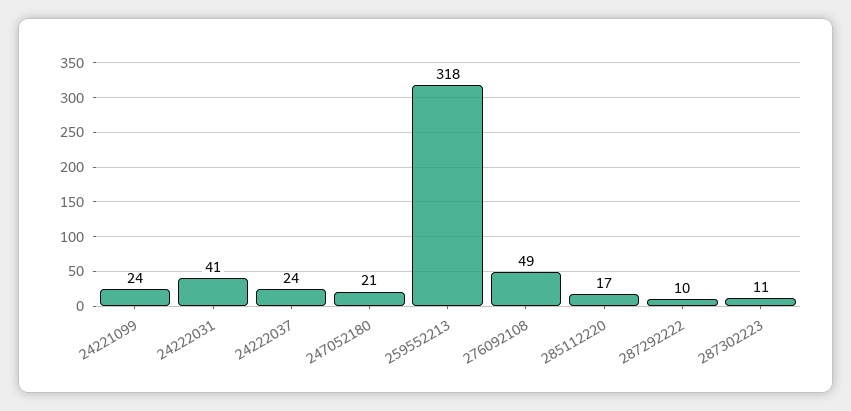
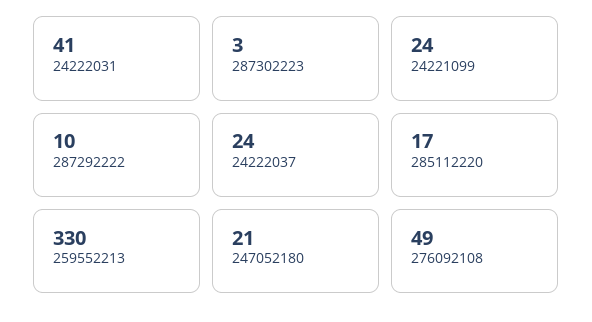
259552213: 318 -> 330
287302223: 11 -> 3

